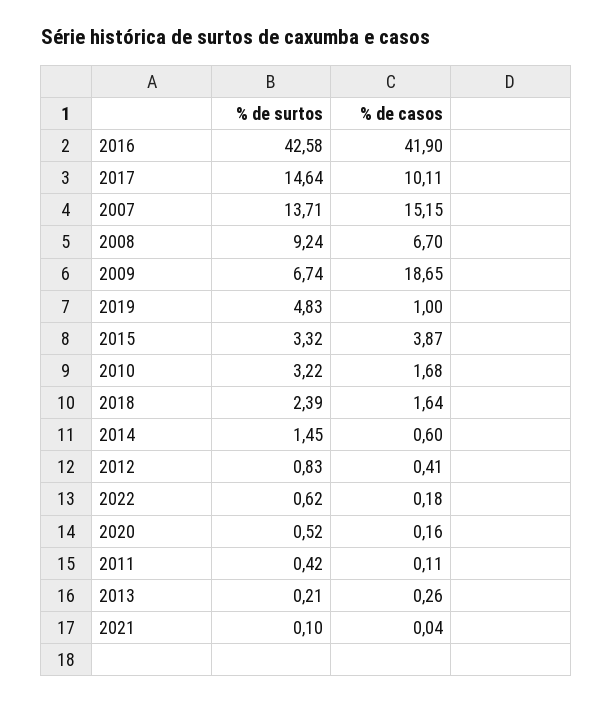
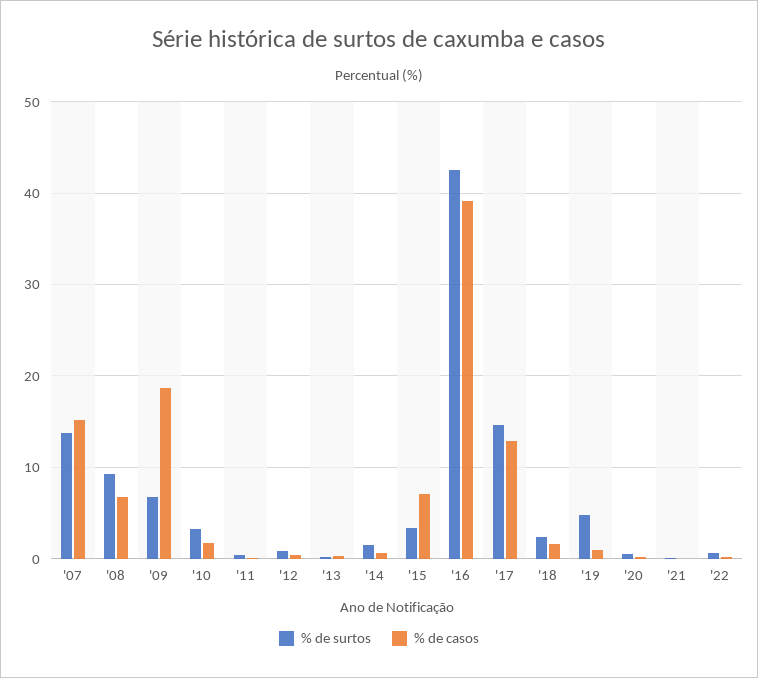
% de casos, 2016: 41.9 -> 39
% de casos, 2017: 10.11 -> 13
% de casos, 2015: 3.87 -> 7

